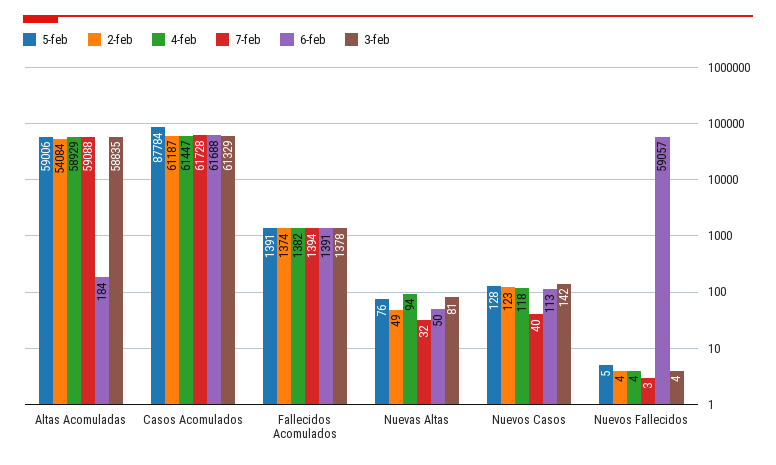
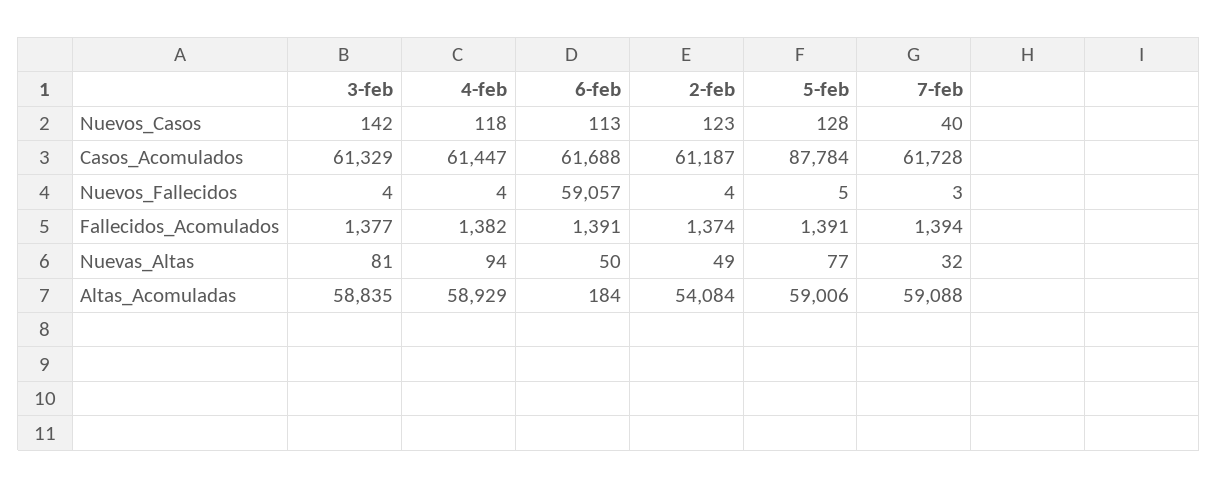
3-feb, Fallecidos Acomulados: 1378 -> 1377
5-feb, Nuevas Altas: 76 -> 77

